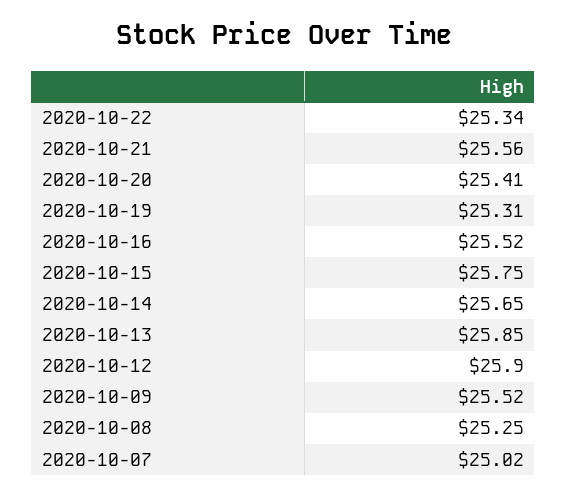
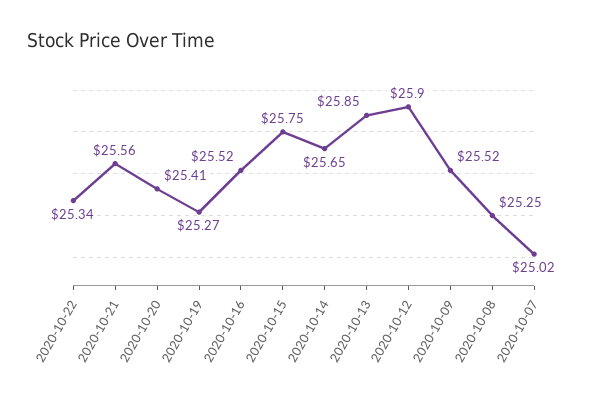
2020-10-19: 25.31 -> 25.27

